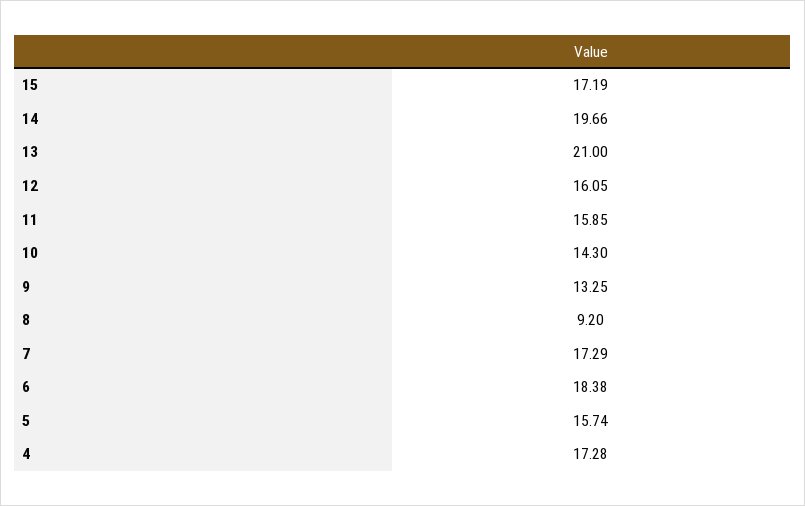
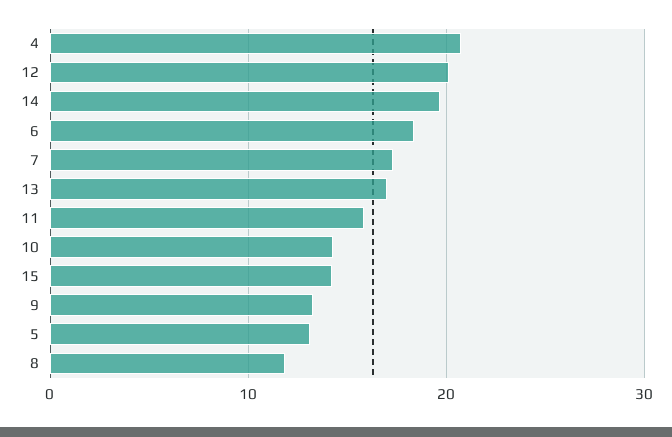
15: 17.19 -> 14
13: 21 -> 17
12: 16.05 -> 20
8: 9.2 -> 12
5: 15.74 -> 13
4: 17.28 -> 21

